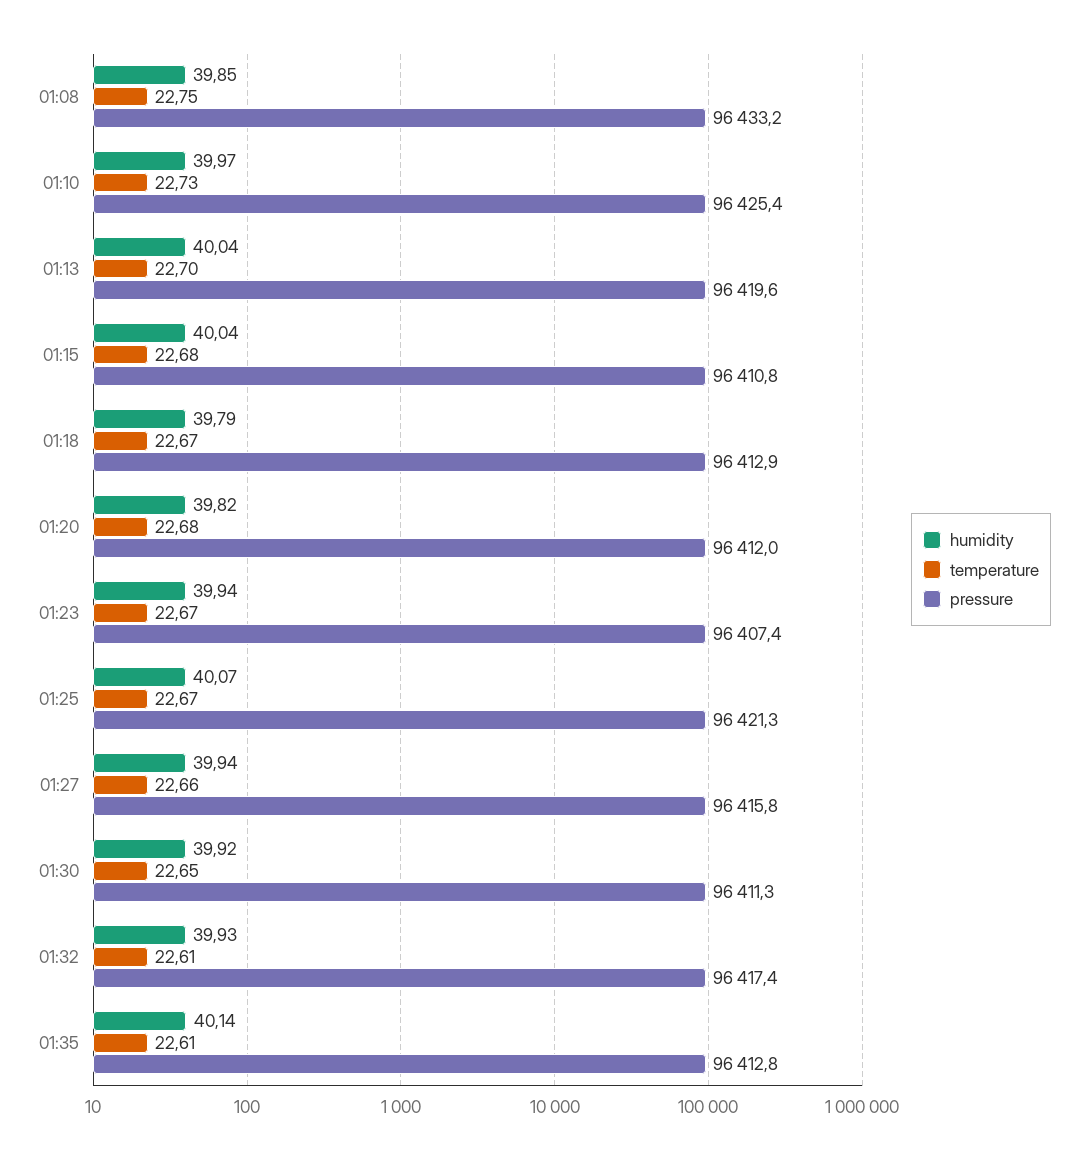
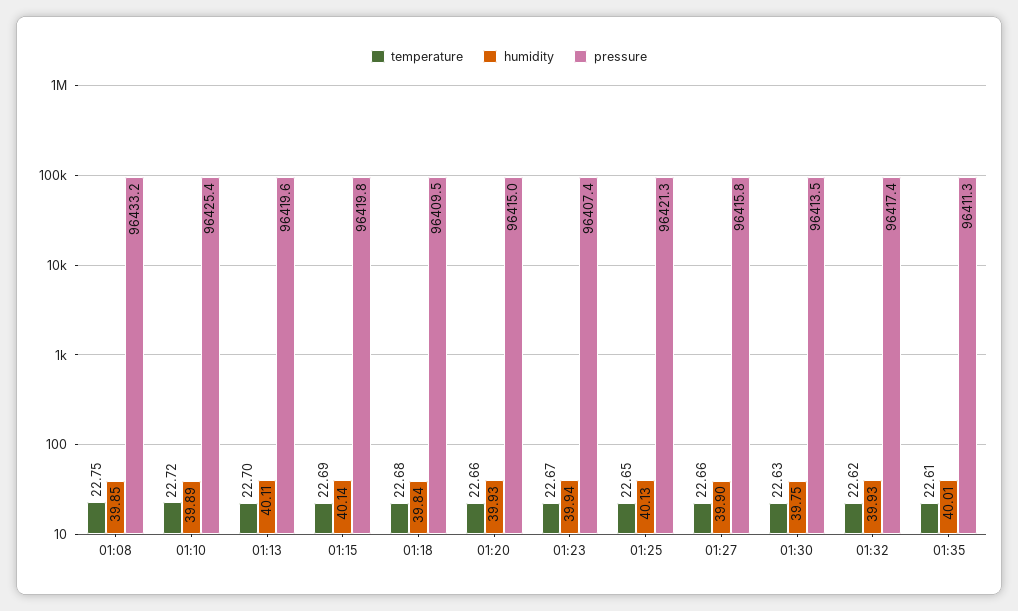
humidity, 01:10: 39.97 -> 39.89
temperature, 01:10: 22.73 -> 22.72
humidity, 01:13: 40.04 -> 40.11
humidity, 01:15: 40.04 -> 40.14
temperature, 01:15: 22.68 -> 22.69
pressure, 01:15: 96410.8 -> 96419.8
humidity, 01:18: 39.79 -> 39.84
temperature, 01:18: 22.67 -> 22.68
pressure, 01:18: 96412.9 -> 96409.5
humidity, 01:20: 39.82 -> 39.93
temperature, 01:20: 22.68 -> 22.66
pressure, 01:20: 96412 -> 96415
humidity, 01:25: 40.07 -> 40.13
temperature, 01:25: 22.67 -> 22.65
humidity, 01:27: 39.94 -> 39.9
humidity, 01:30: 39.92 -> 39.75
temperature, 01:30: 22.65 -> 22.63
pressure, 01:30: 96411.3 -> 96413.5
temperature, 01:32: 22.61 -> 22.62
humidity, 01:35: 40.14 -> 40.01
pressure, 01:35: 96412.8 -> 96411.3

